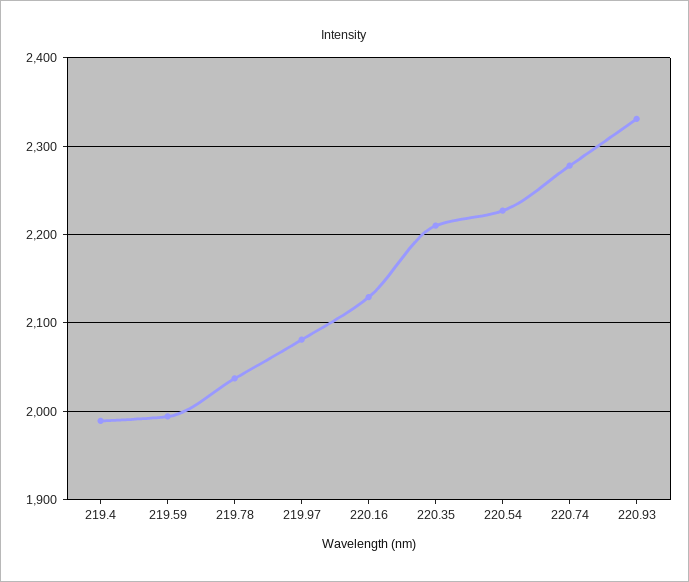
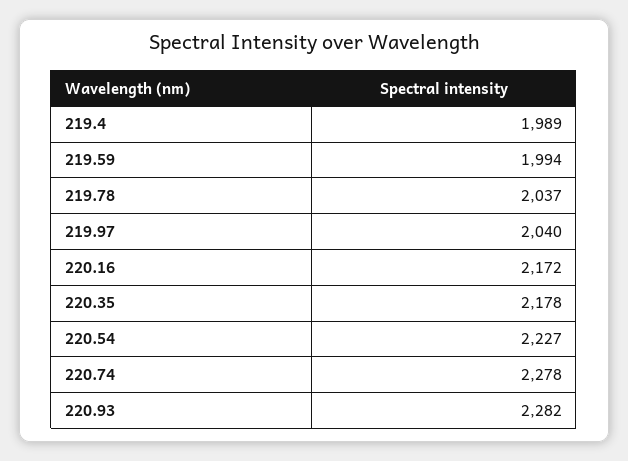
219.97: 2080 -> 2040
220.16: 2130 -> 2172
220.35: 2210 -> 2178
220.93: 2330 -> 2282

